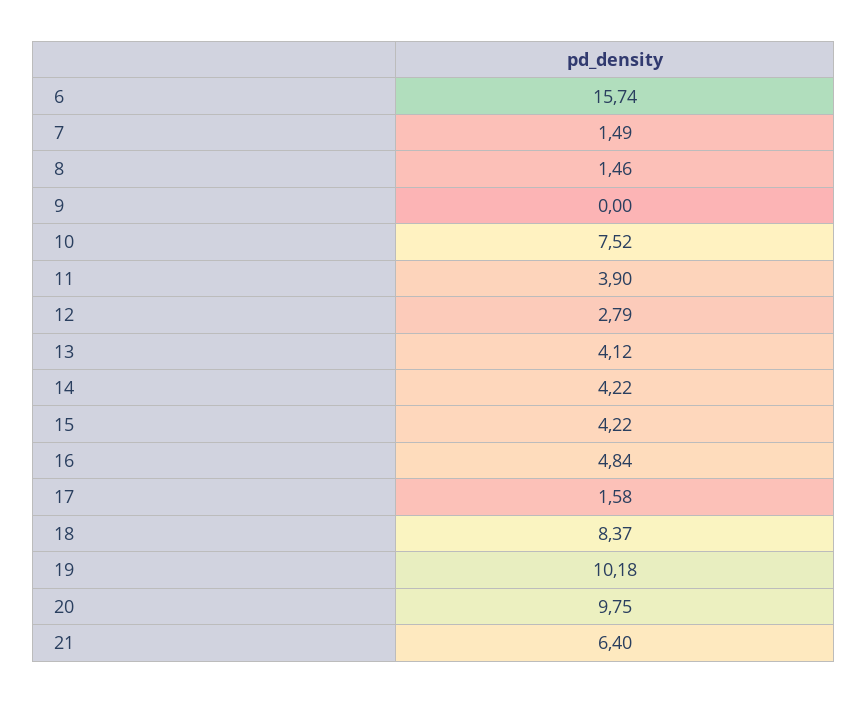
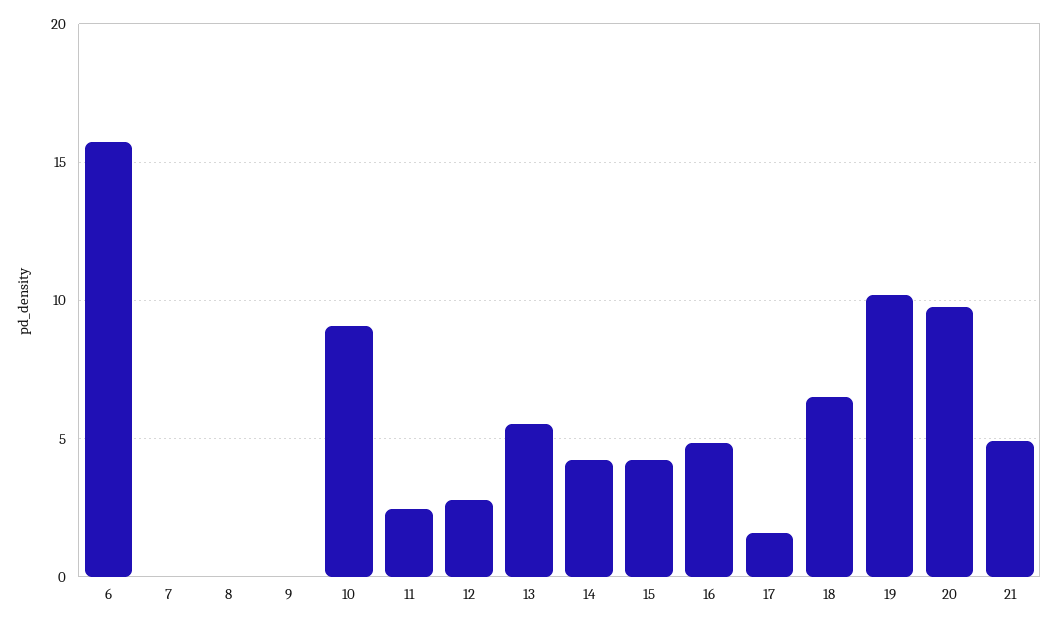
7: 1.49 -> 0
8: 1.46 -> 0
10: 7.52 -> 9
11: 3.9 -> 2.5
13: 4.12 -> 5.5
18: 8.37 -> 6.5
21: 6.4 -> 5

